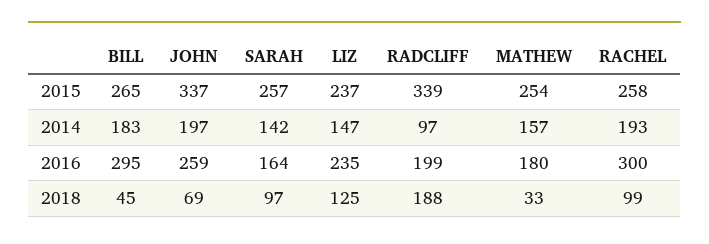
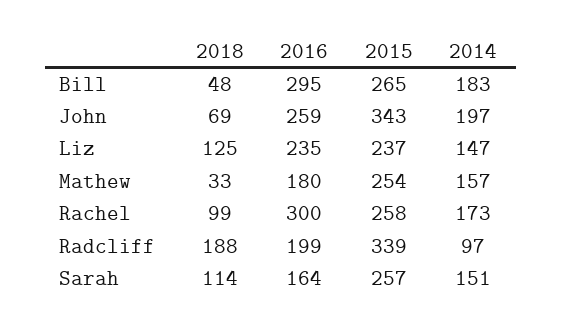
JOHN, 2015: 337 -> 343
SARAH, 2014: 142 -> 151
RACHEL, 2014: 193 -> 173
BILL, 2018: 45 -> 48
SARAH, 2018: 97 -> 114

